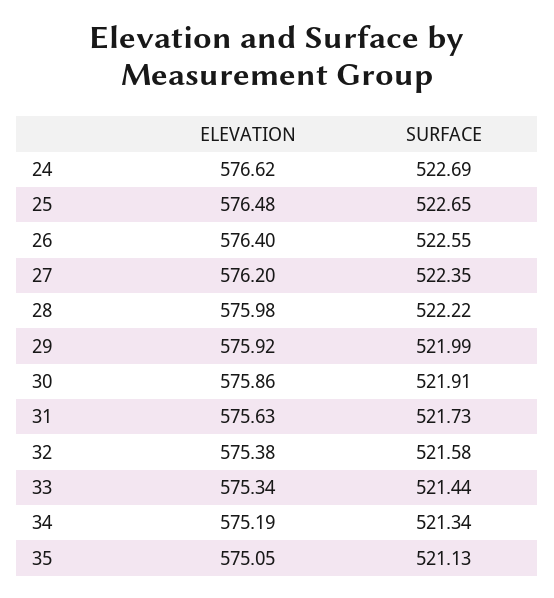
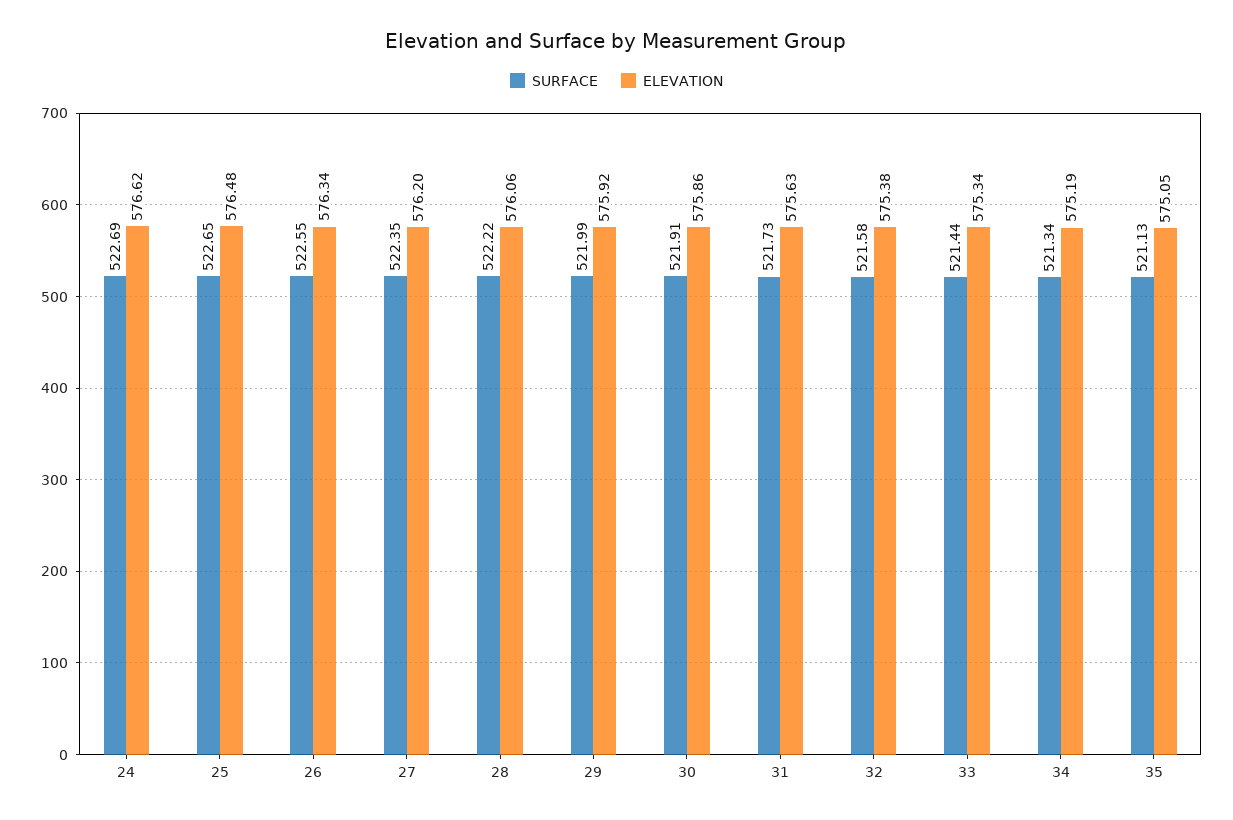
ELEVATION, 26: 576.4 -> 576.34
ELEVATION, 28: 575.98 -> 576.06

